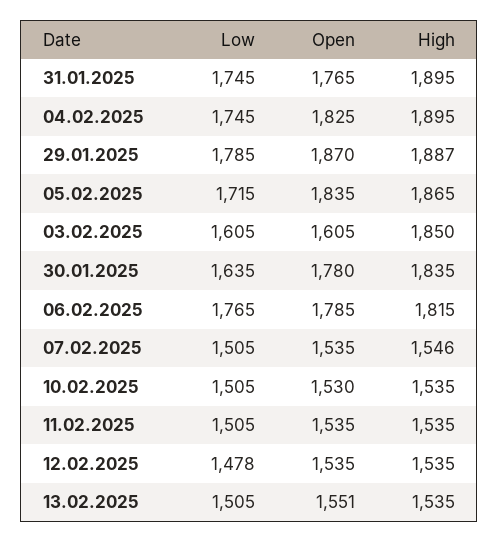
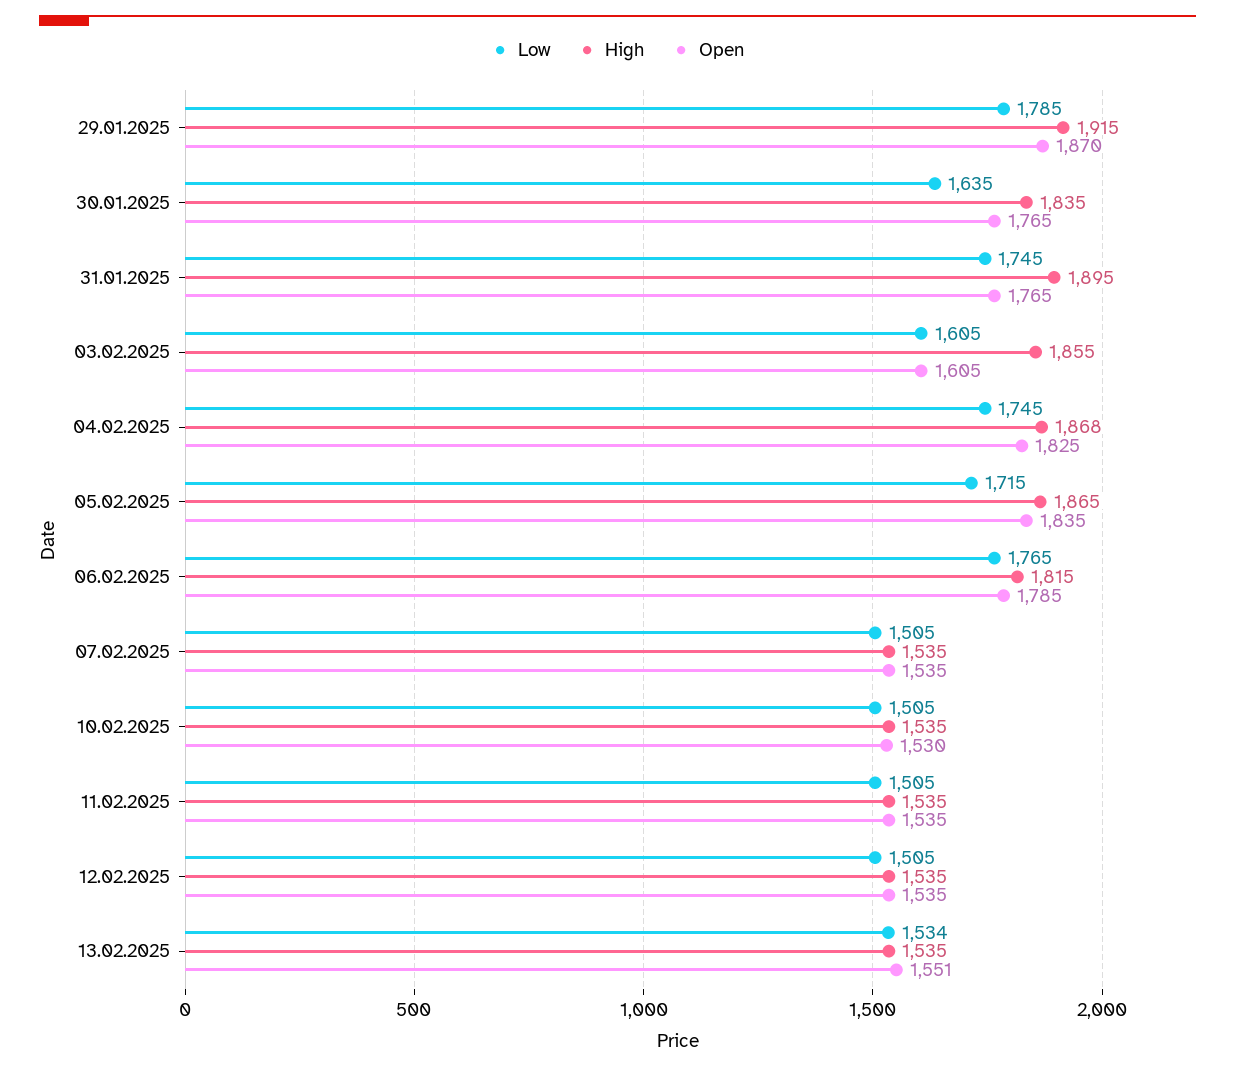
High, 04.02.2025: 1895 -> 1868
High, 29.01.2025: 1887 -> 1915
High, 03.02.2025: 1850 -> 1855
Open, 30.01.2025: 1780 -> 1765
High, 07.02.2025: 1546 -> 1535
Low, 12.02.2025: 1478 -> 1505
Low, 13.02.2025: 1505 -> 1534

